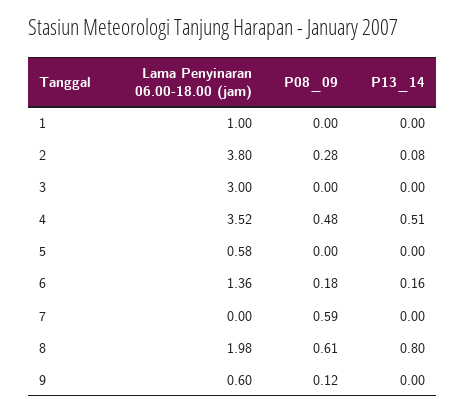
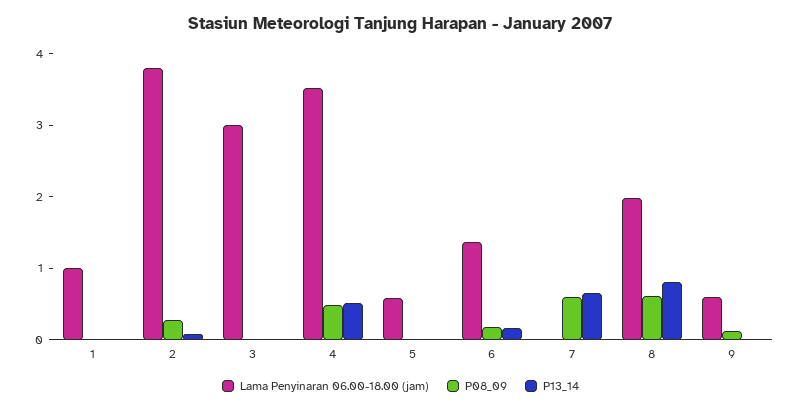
P13_14, 7: 0 -> 0.6

